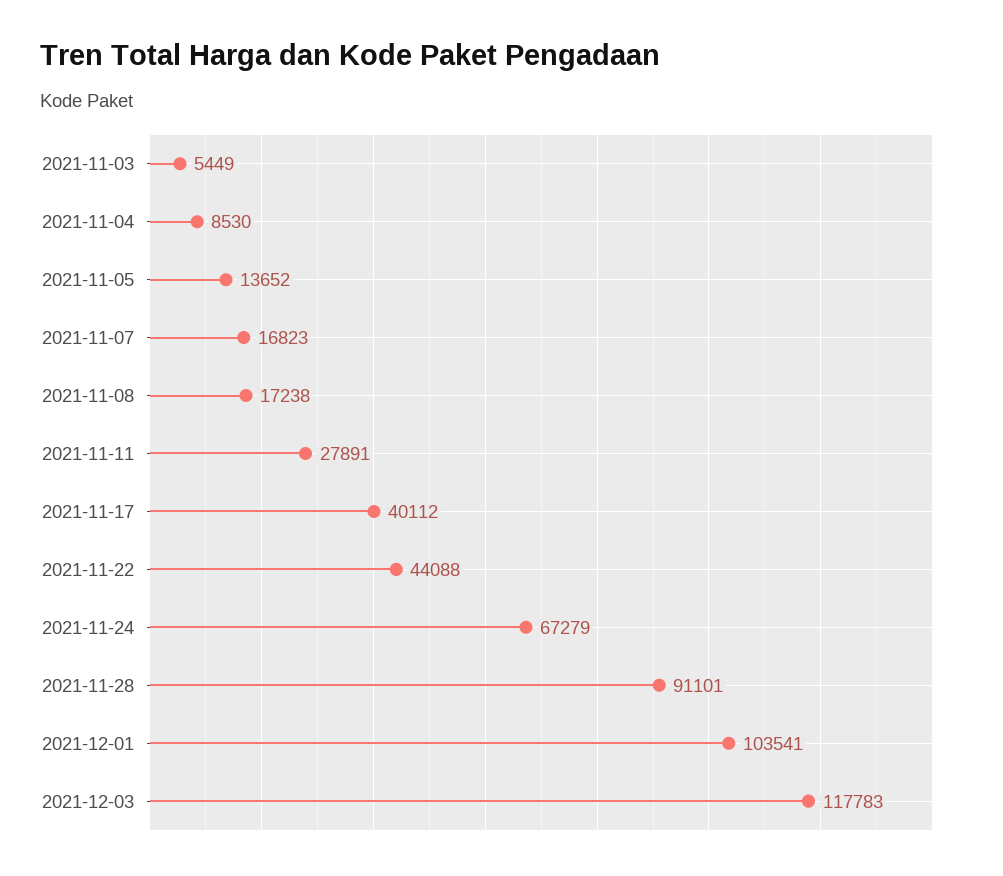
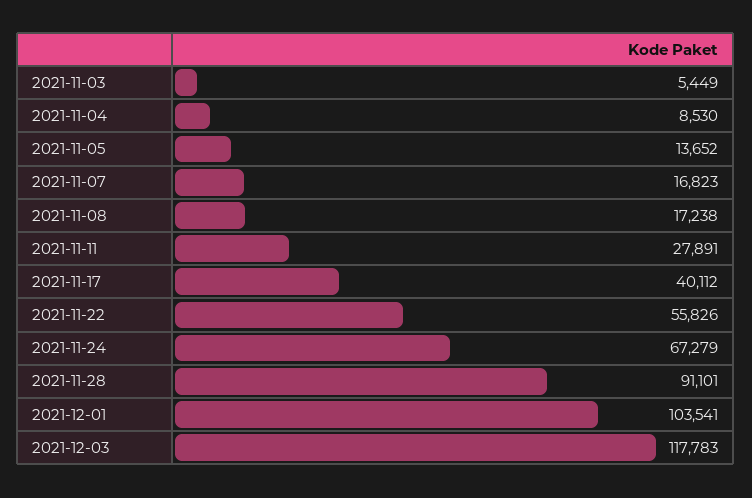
2021-11-22: 44088 -> 55826

